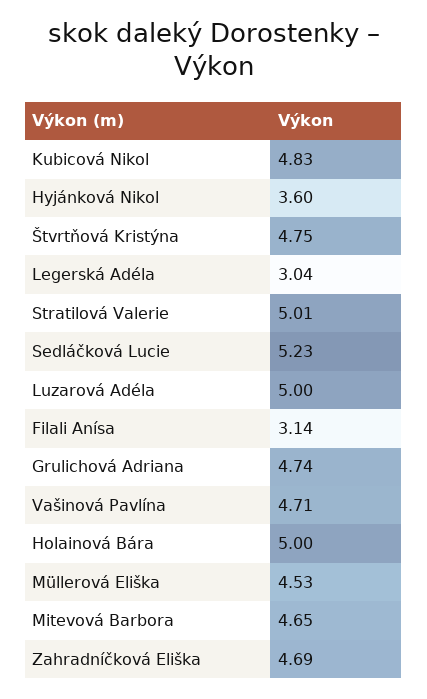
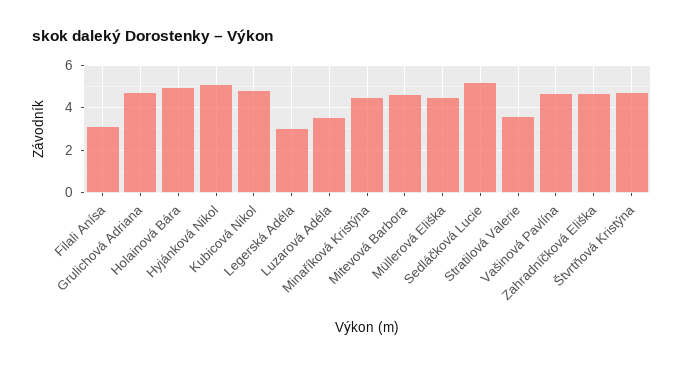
Hyjánková Nikol: 3.6 -> 5
Stratilová Valerie: 5.01 -> 3.5
Luzarová Adéla: 5 -> 3.5
Minaříková Kristýna: none -> 4.5

